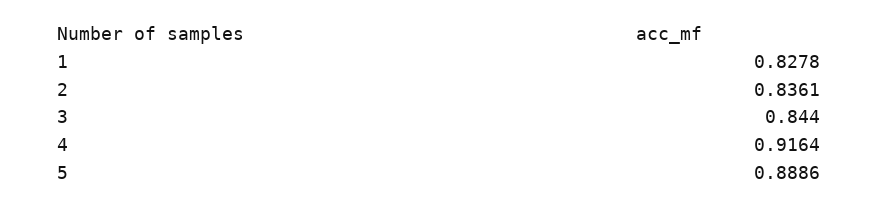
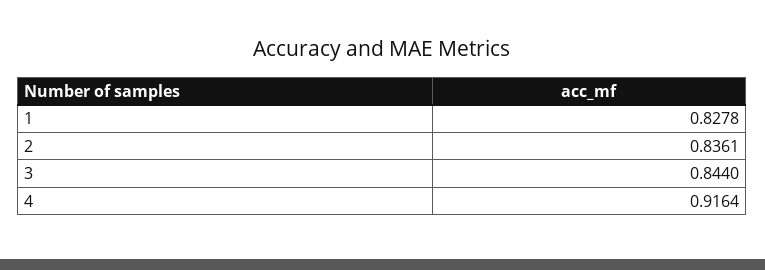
5: 0.8886 -> none

